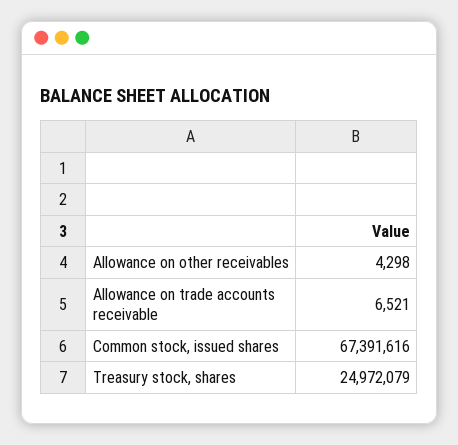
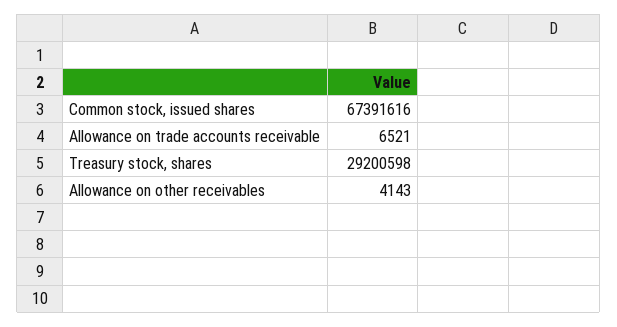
Allowance on other receivables: 4298 -> 4143
Treasury stock, shares: 24972079 -> 29200598

